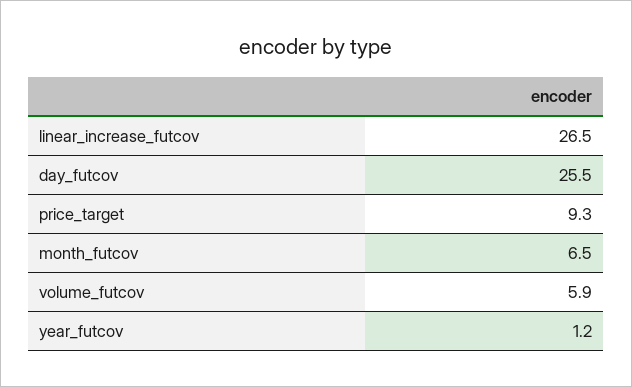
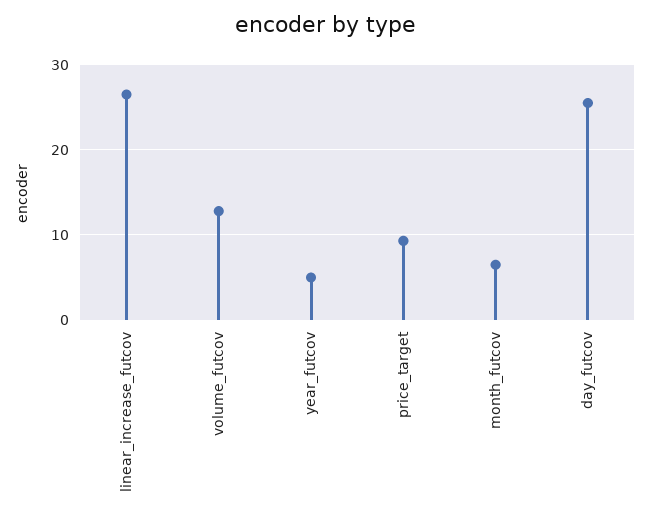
volume_futcov: 5.9 -> 13
year_futcov: 1.2 -> 5

